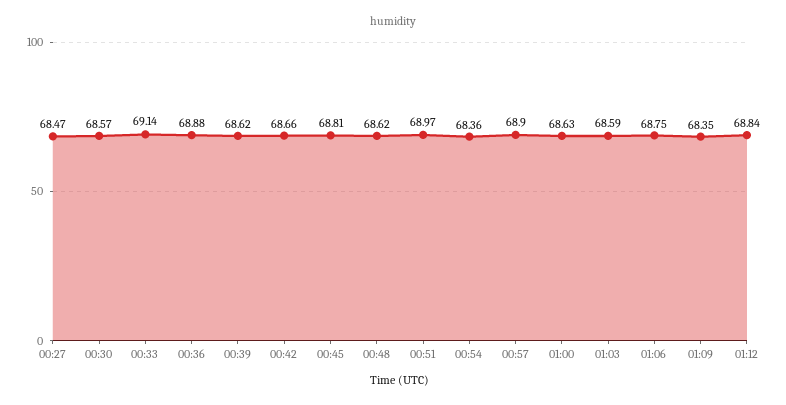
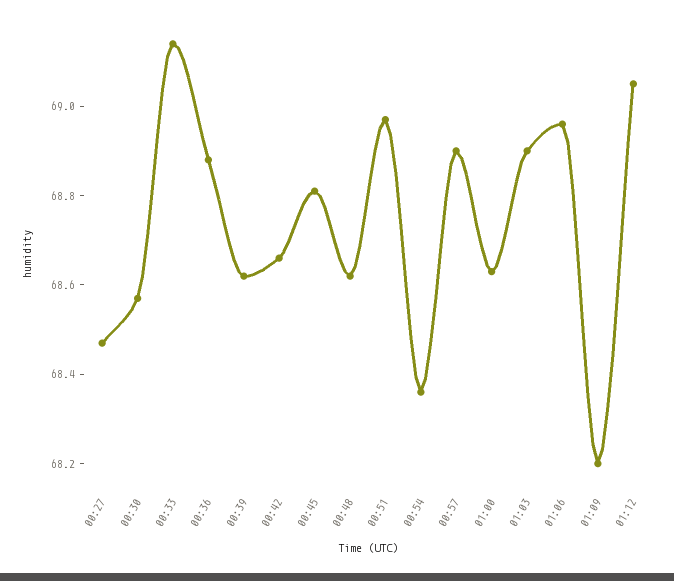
01:03: 68.59 -> 68.9
01:06: 68.75 -> 68.95
01:09: 68.35 -> 68.2
01:12: 68.84 -> 69.05

